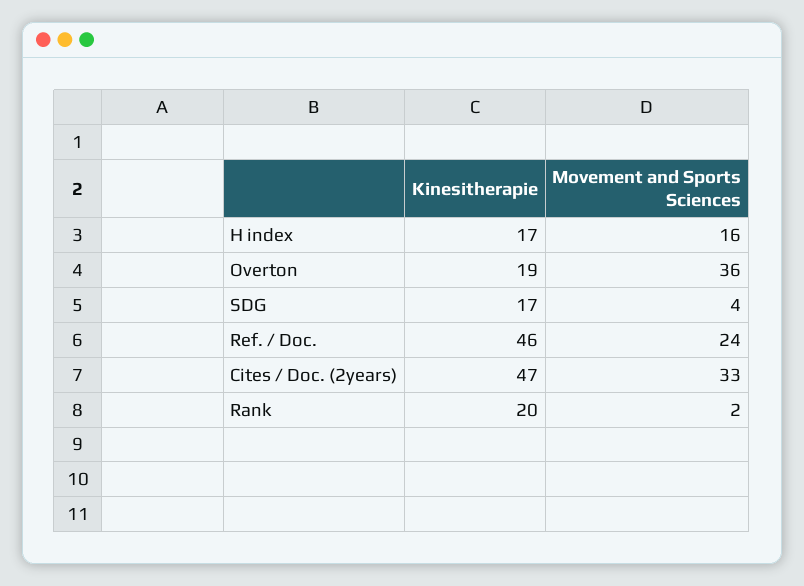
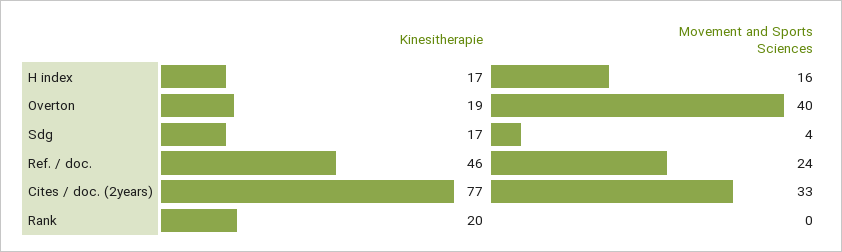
Movement and Sports Sciences, Overton: 36 -> 40
Kinesitherapie, Cites / Doc. (2years): 47 -> 77
Movement and Sports Sciences, Rank: 2 -> 0

